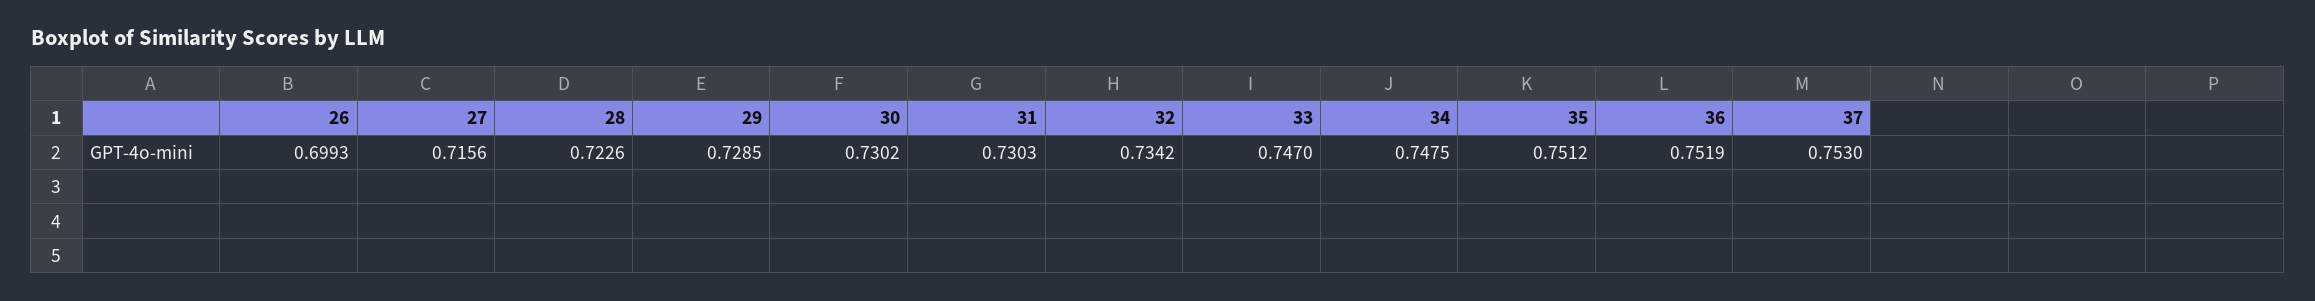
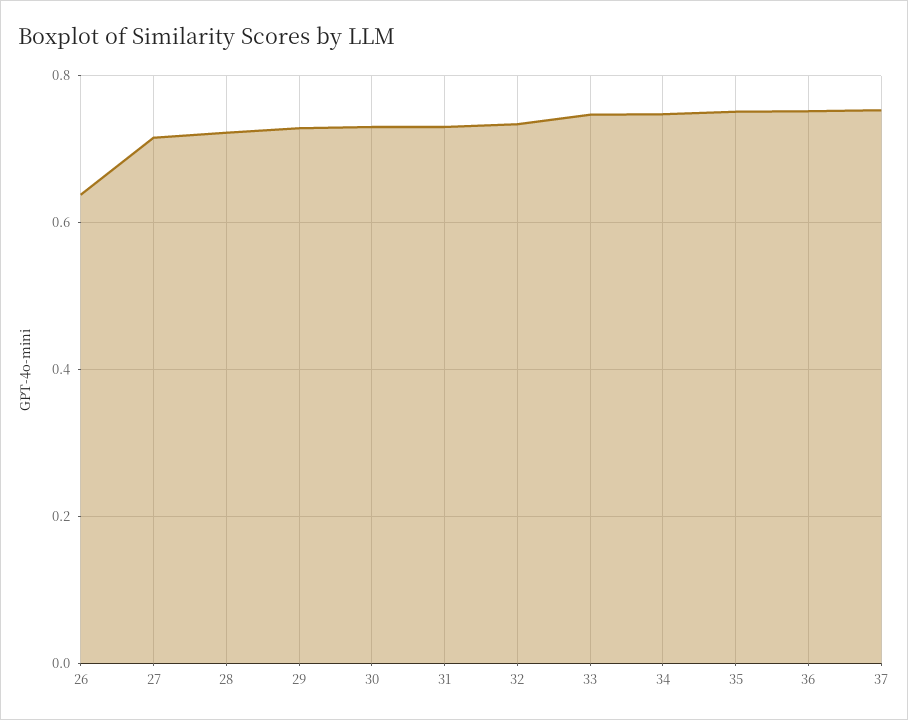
26: 0.6993 -> 0.64

